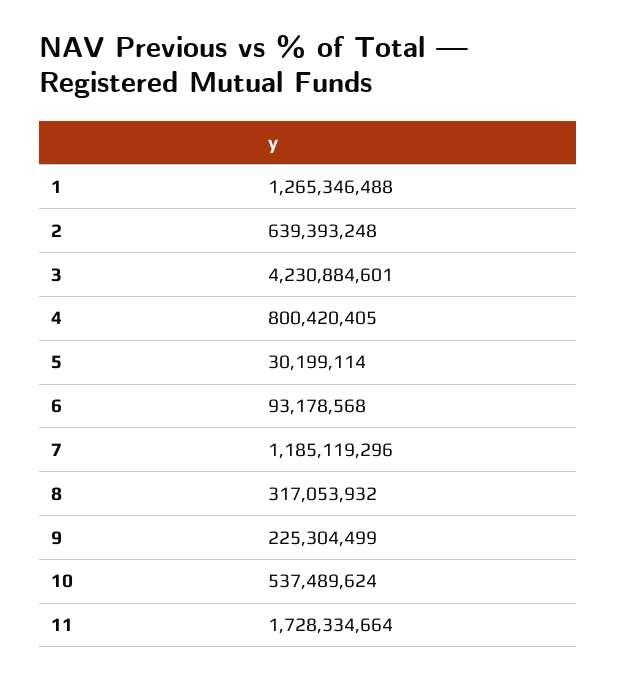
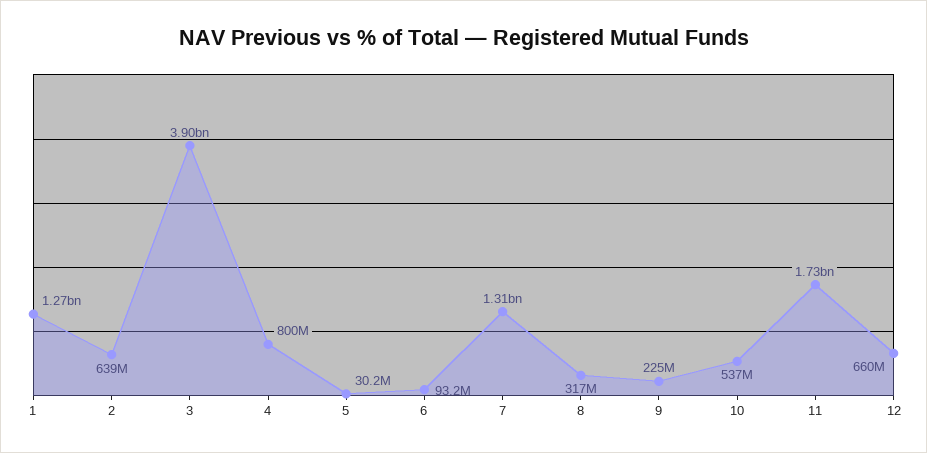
3: 4230884601 -> 3900000000
7: 1185119296 -> 1310000000
12: none -> 660000000

